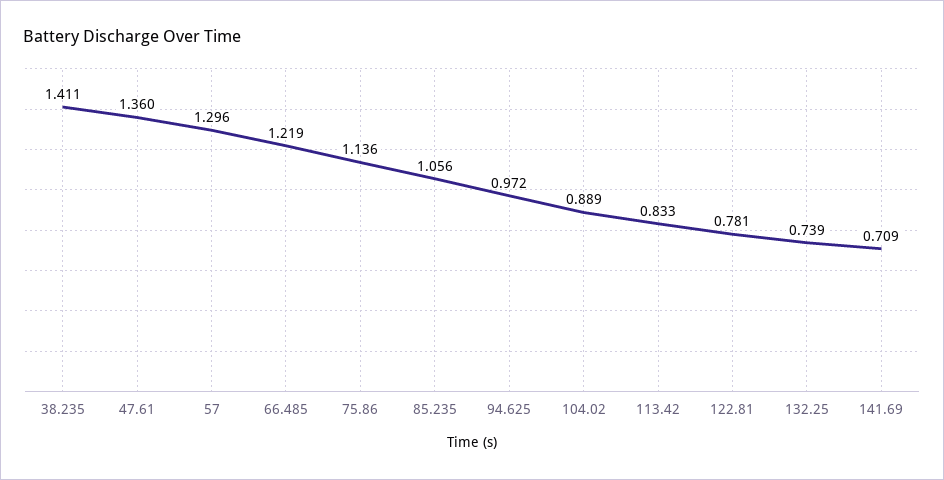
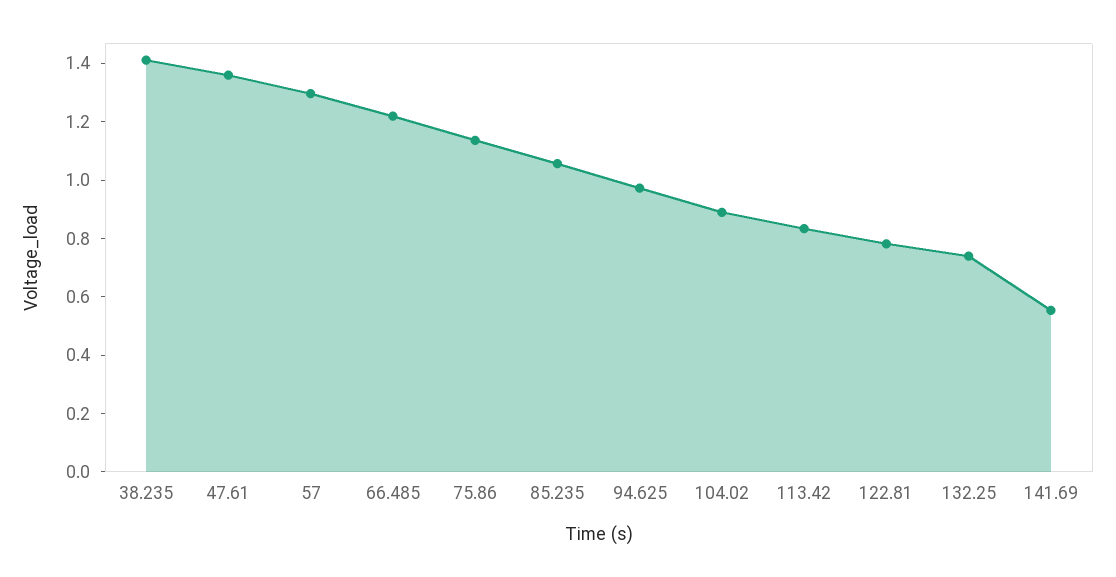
141.69: 0.709 -> 0.55

